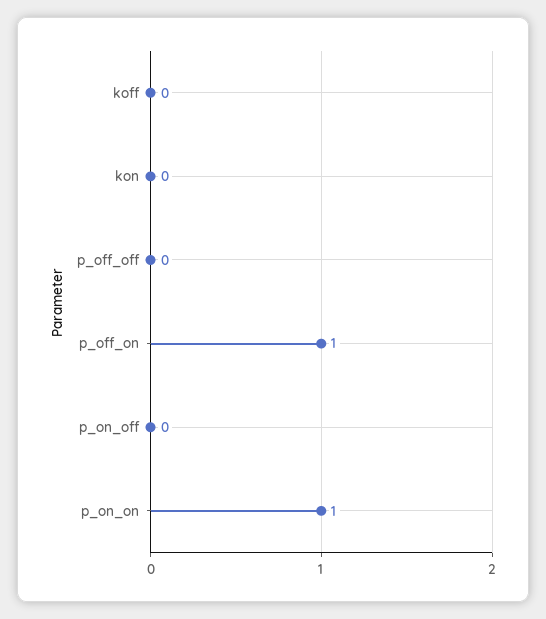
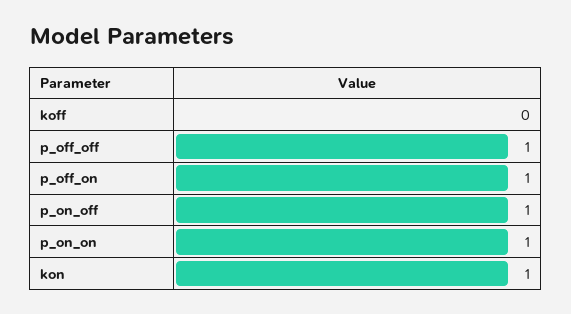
kon: 0 -> 1
p_off_off: 0 -> 1
p_on_off: 0 -> 1

